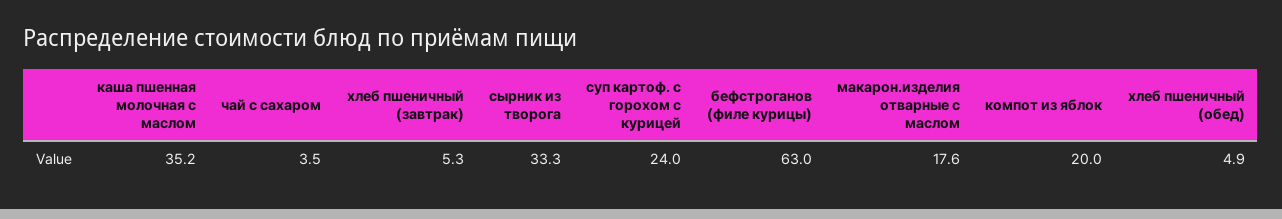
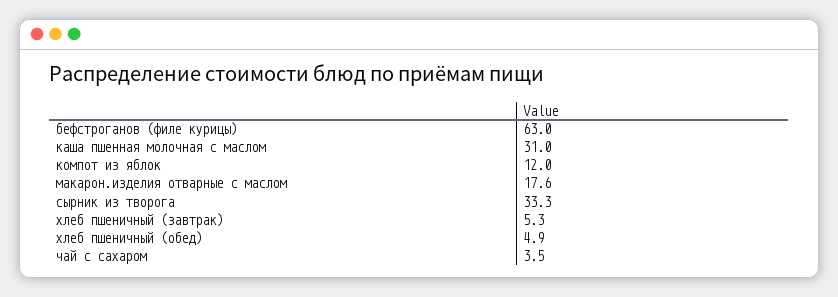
каша пшенная молочная с маслом: 35.2 -> 31
суп картоф. с горохом с курицей: 24 -> none
компот из яблок: 20 -> 12

